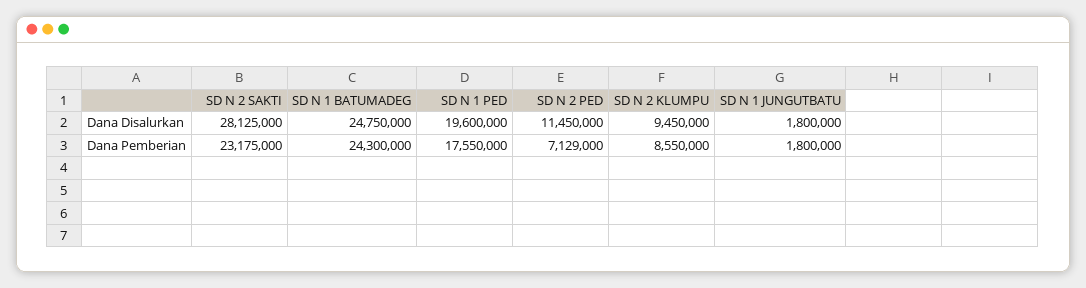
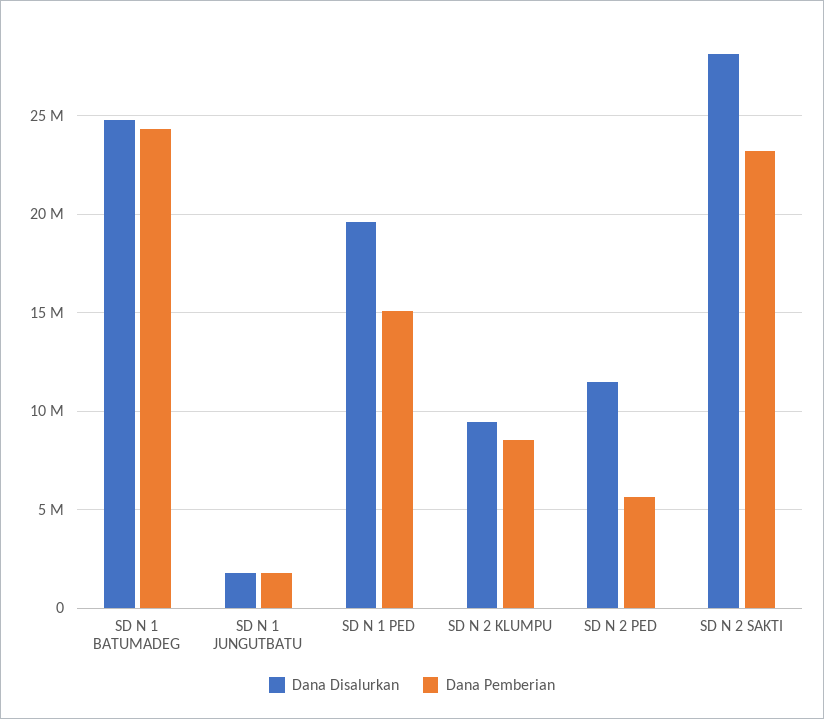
Dana Pemberian, SD N 1 PED: 17550000 -> 15000000
Dana Pemberian, SD N 2 PED: 7129000 -> 5500000

